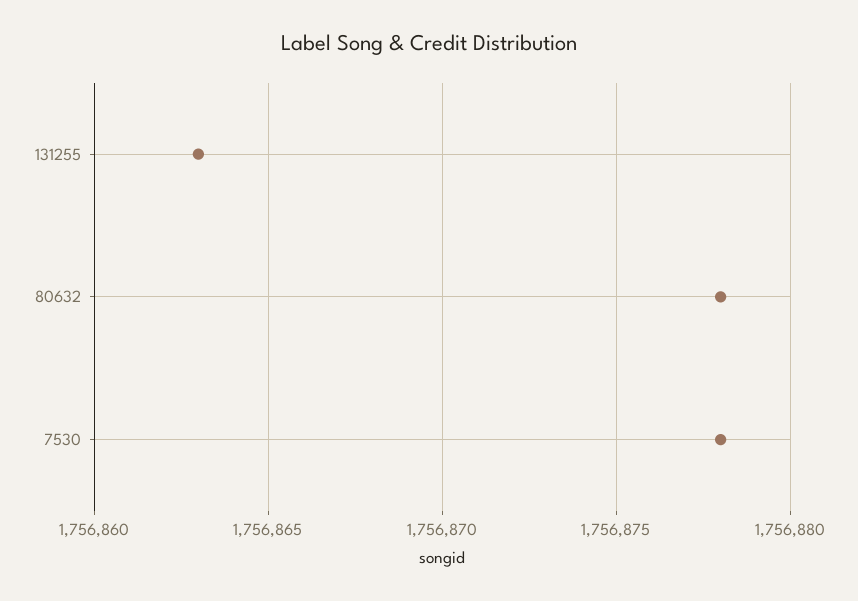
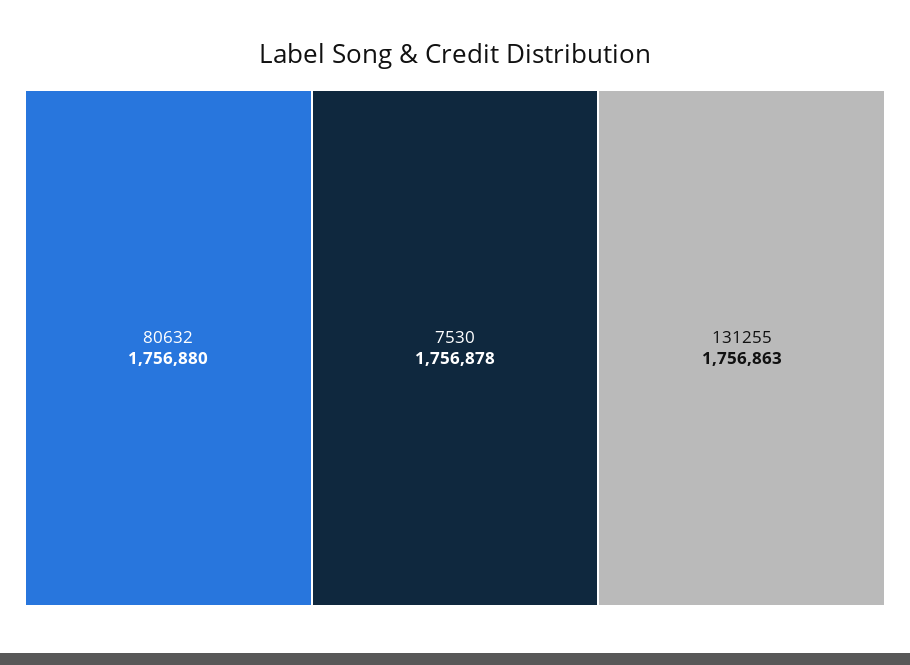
80632: 1756878 -> 1756880

